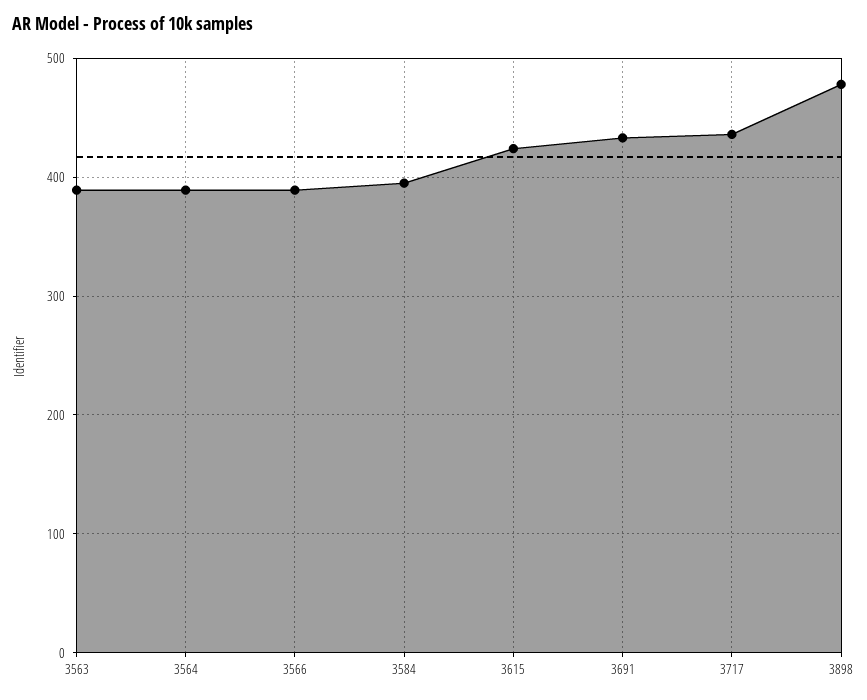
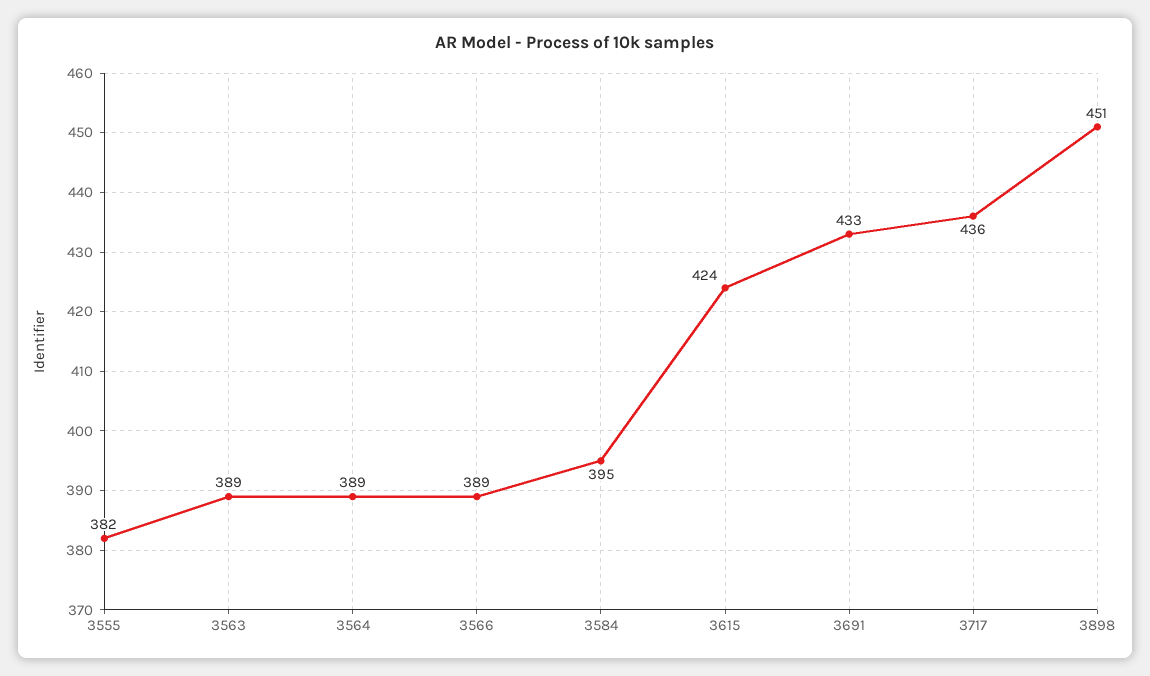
3898: 480 -> 451
3555: none -> 382

